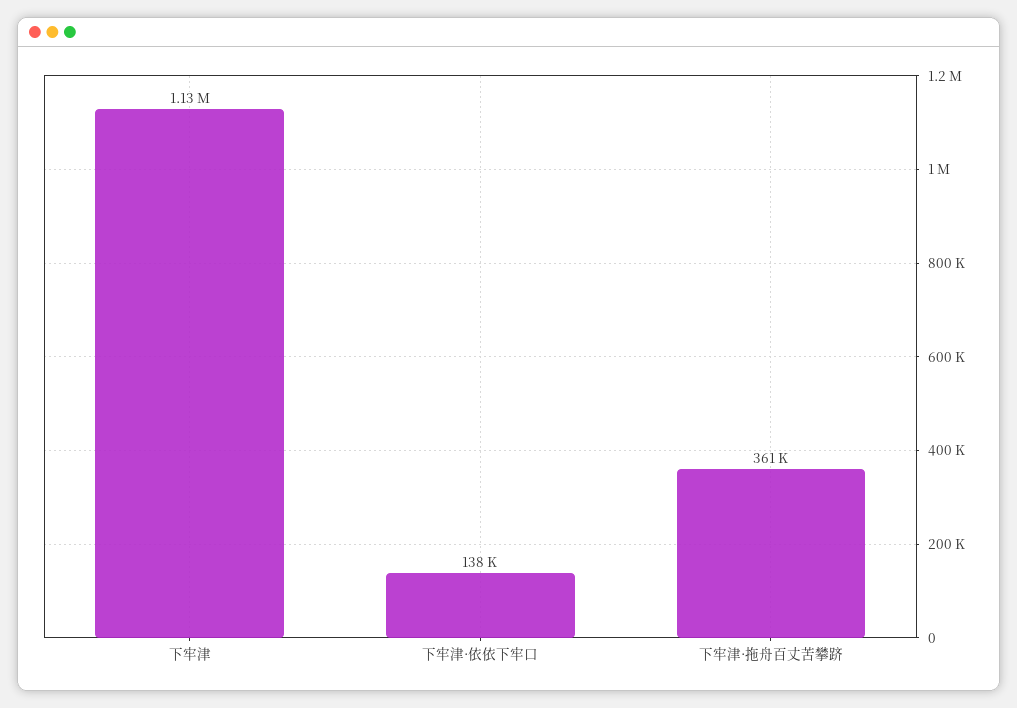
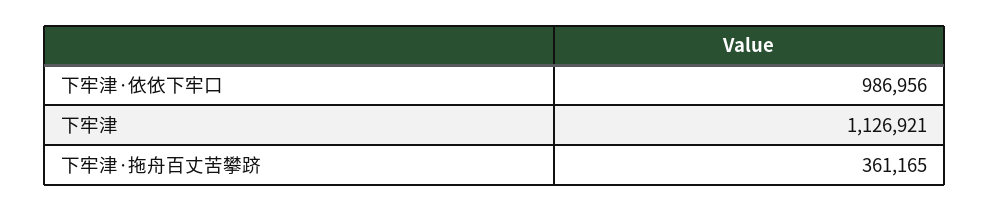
下牢津·依依下牢口: 138000 -> 986956

